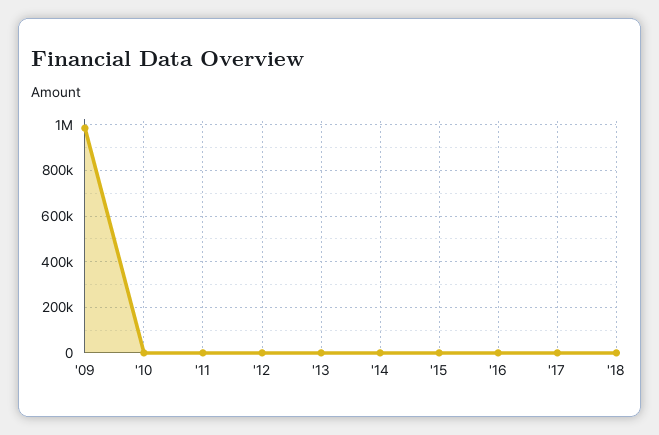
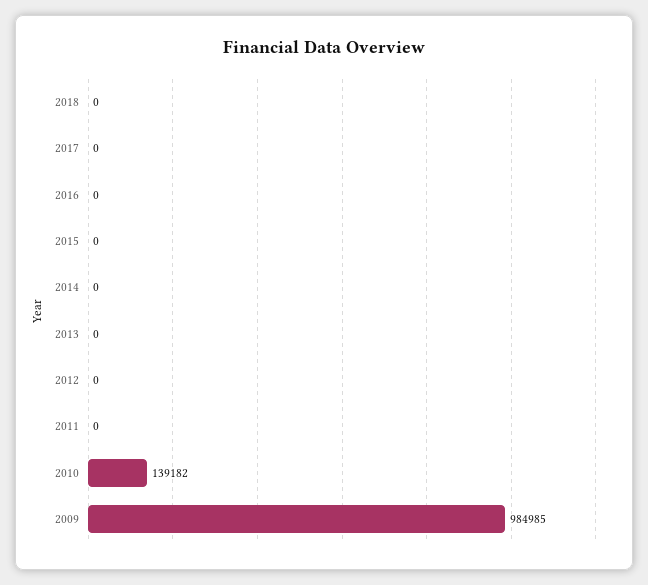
'10: 0 -> 139182

